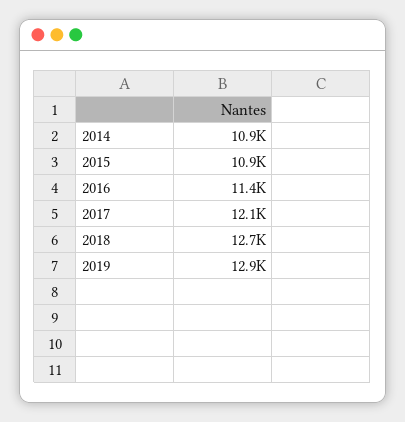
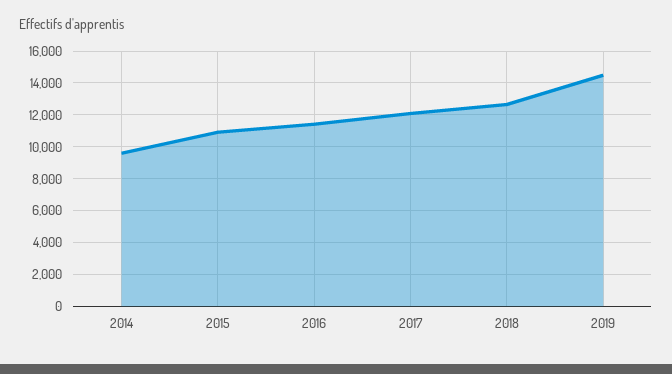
2014: 10900 -> 9500
2019: 12900 -> 14500

